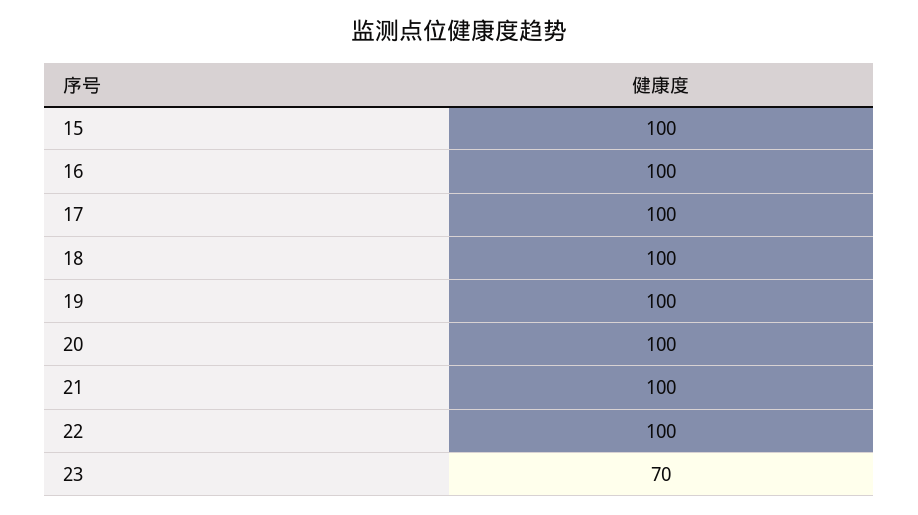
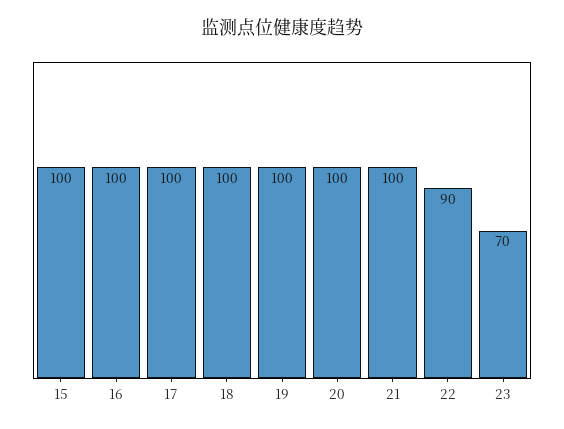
22: 100 -> 90

